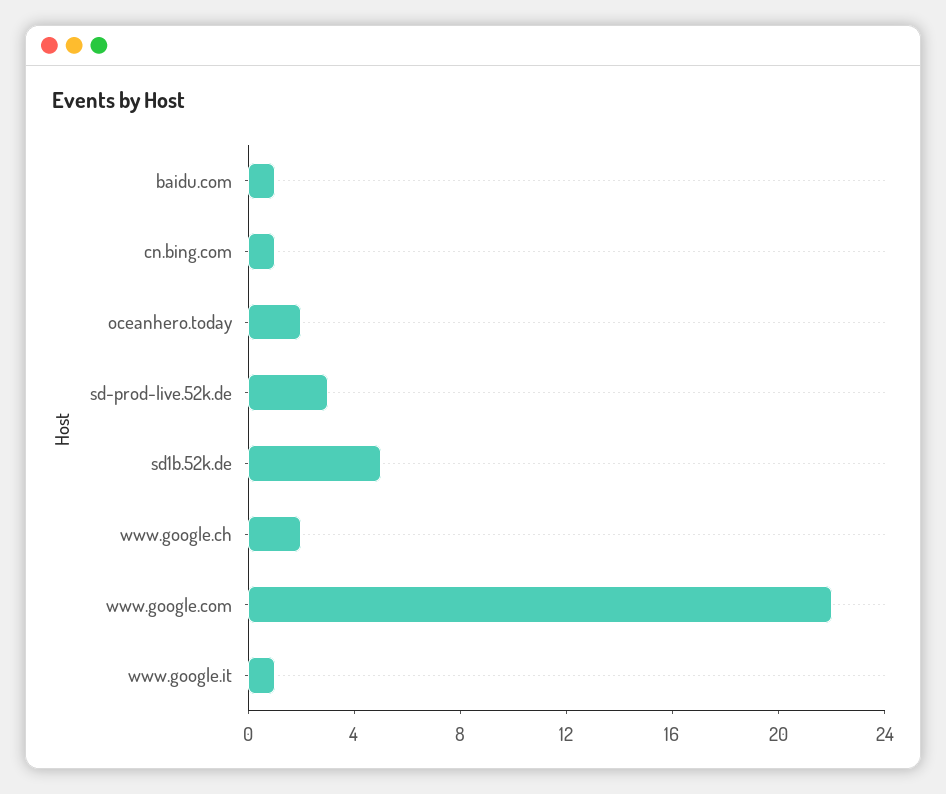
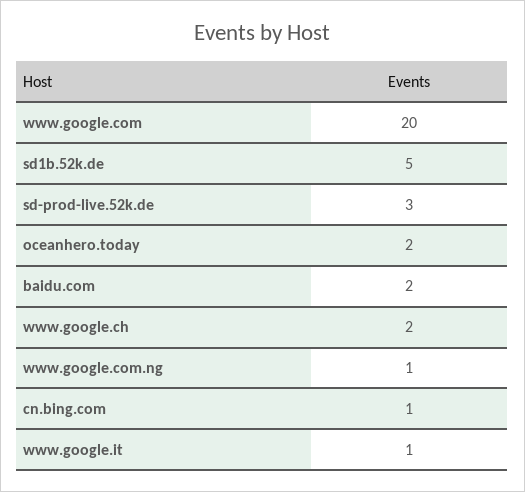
baidu.com: 1 -> 2
www.google.com: 22 -> 20
www.google.com.ng: none -> 1

